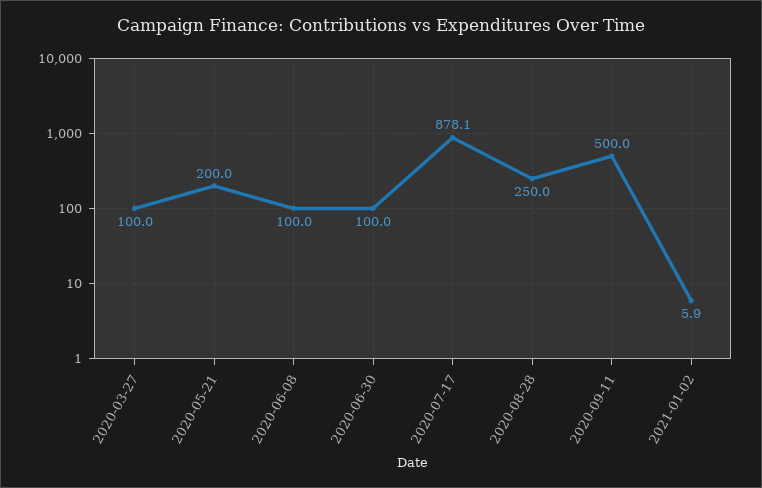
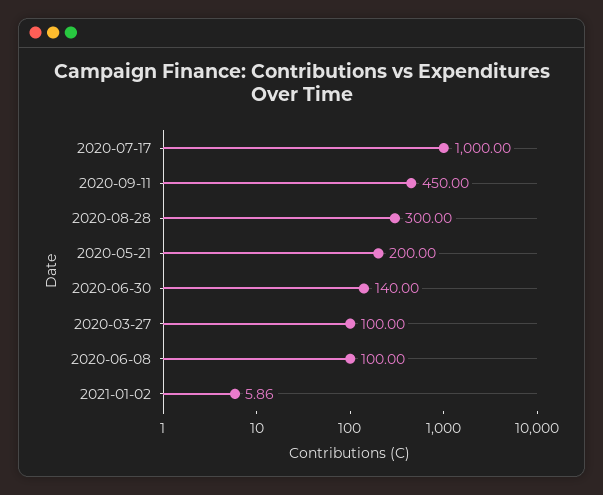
2020-06-30: 100 -> 140
2020-07-17: 878.1 -> 1000
2020-08-28: 250 -> 300
2020-09-11: 500 -> 450

